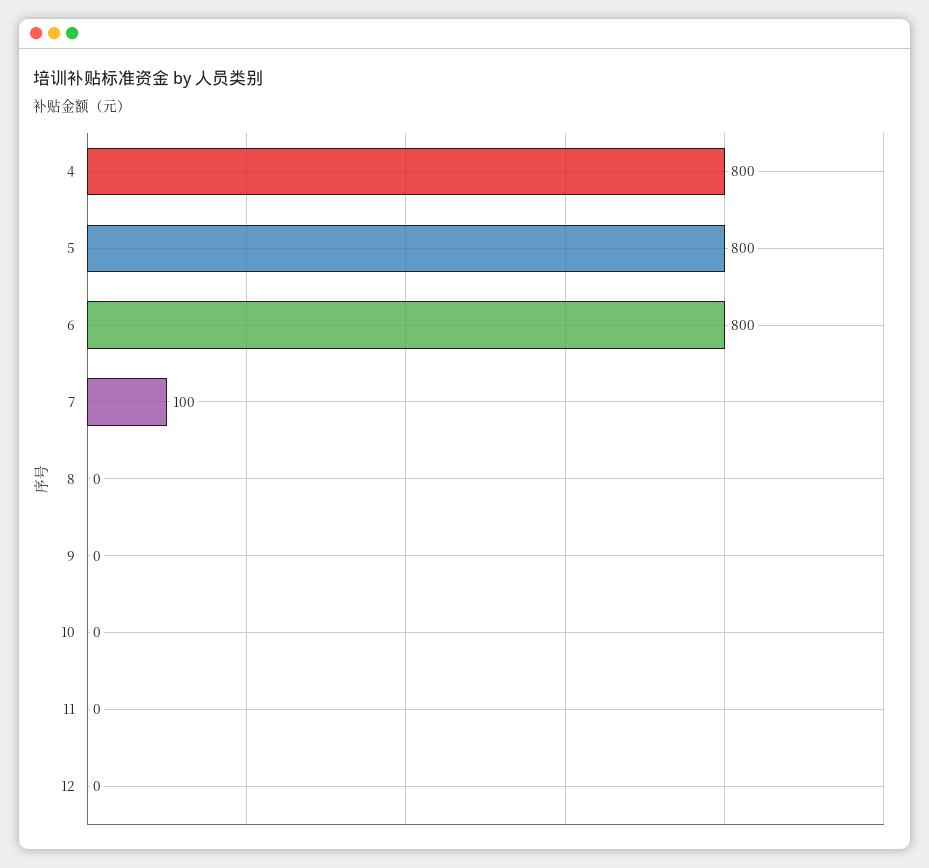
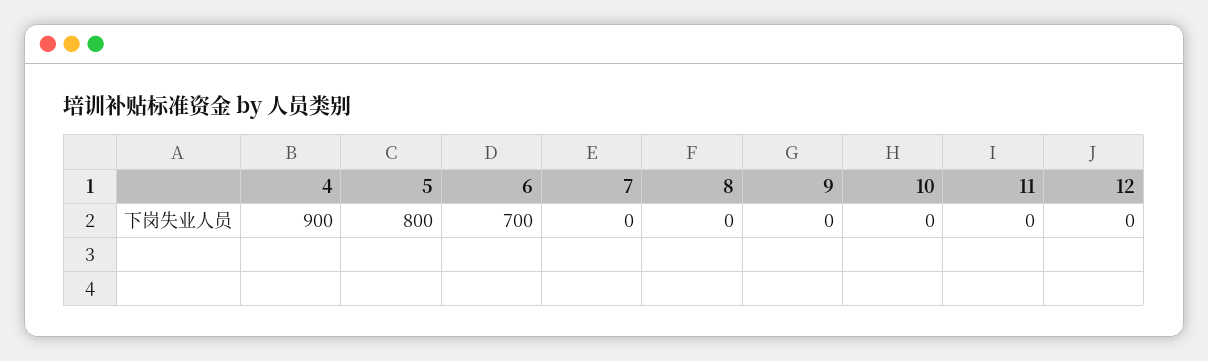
4: 800 -> 900
6: 800 -> 700
7: 100 -> 0

